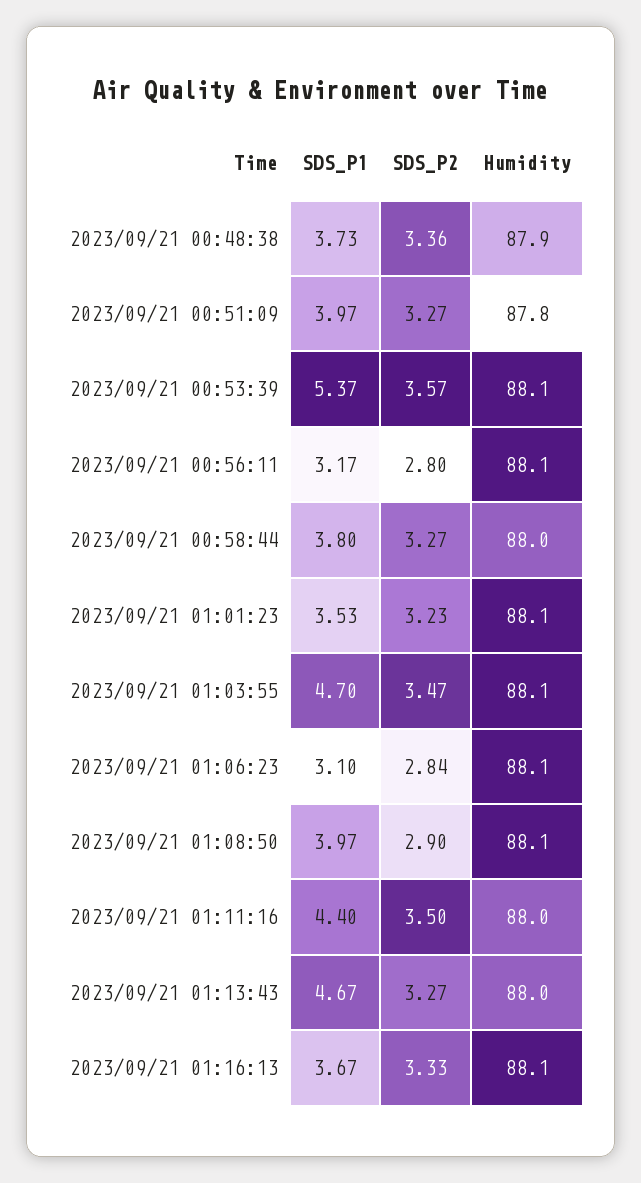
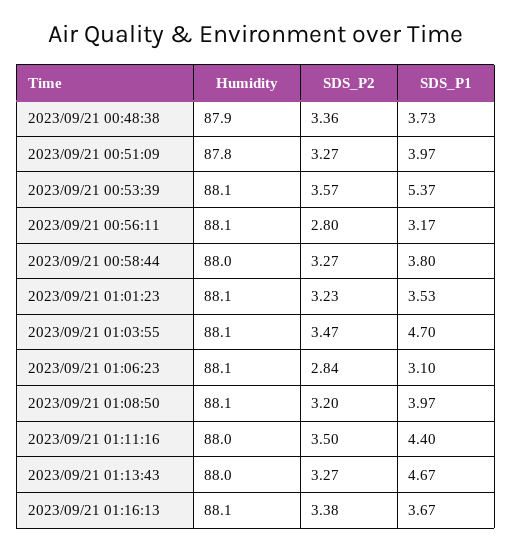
SDS_P2, 2023/09/21 01:08:50: 2.9 -> 3.2
SDS_P2, 2023/09/21 01:16:13: 3.33 -> 3.38

